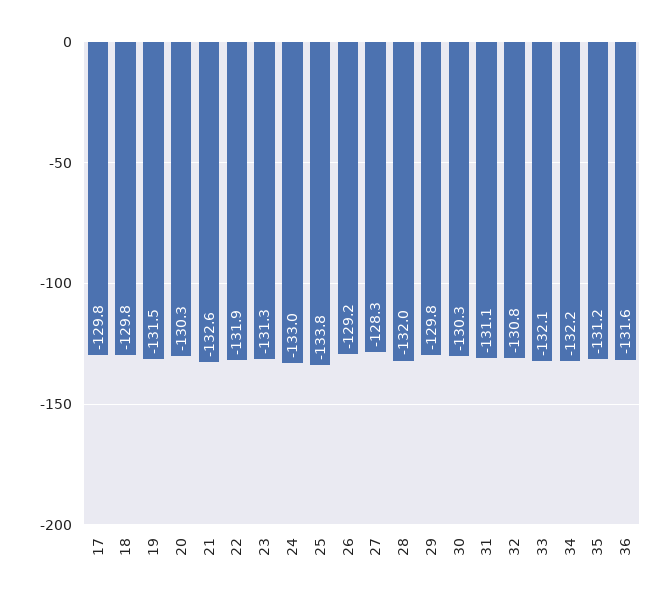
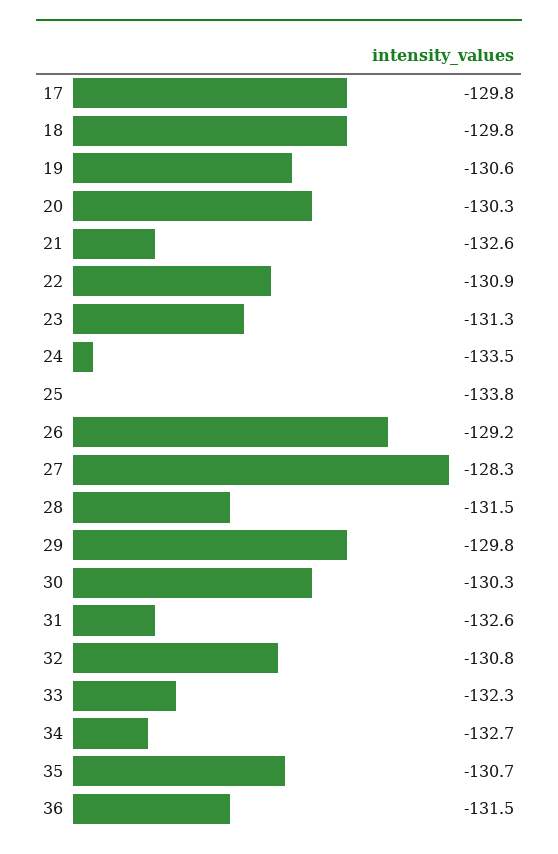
19: -131.5 -> -130.6
22: -131.9 -> -130.9
24: -133 -> -133.5
28: -132 -> -131.5
31: -131.1 -> -132.6
33: -132.1 -> -132.3
34: -132.2 -> -132.7
35: -131.2 -> -130.7
36: -131.6 -> -131.5

